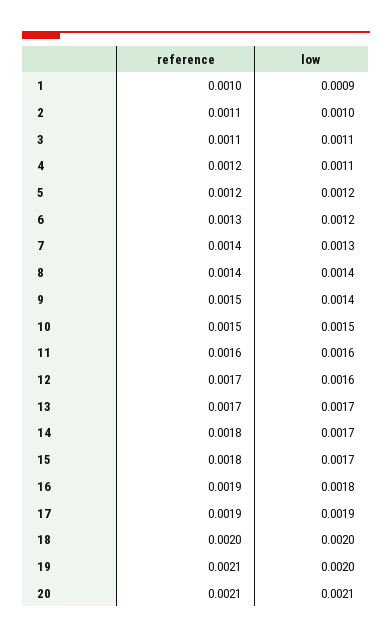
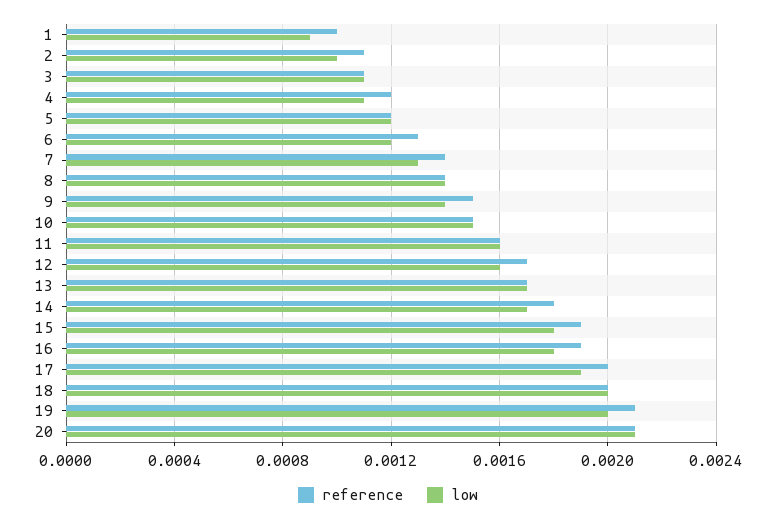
reference, 15: 0.0018 -> 0.0019
low, 15: 0.0017 -> 0.0018
reference, 17: 0.0019 -> 0.002

